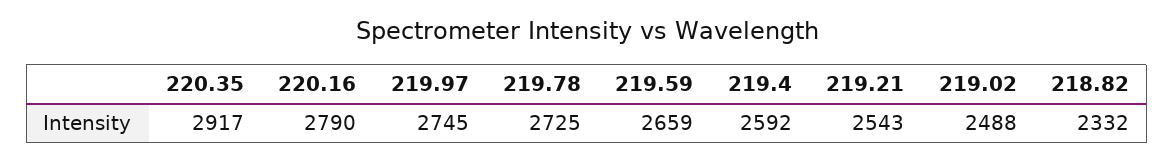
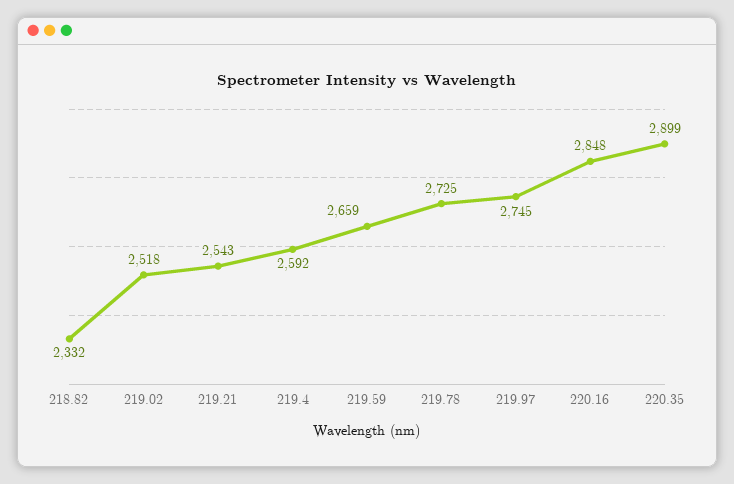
220.35: 2917 -> 2899
220.16: 2790 -> 2848
219.02: 2488 -> 2518

